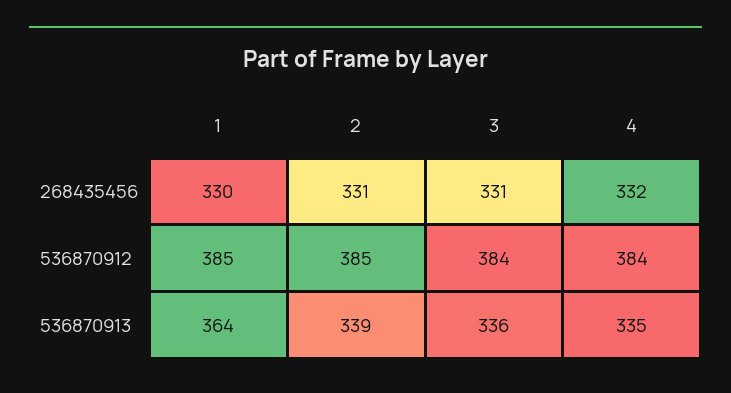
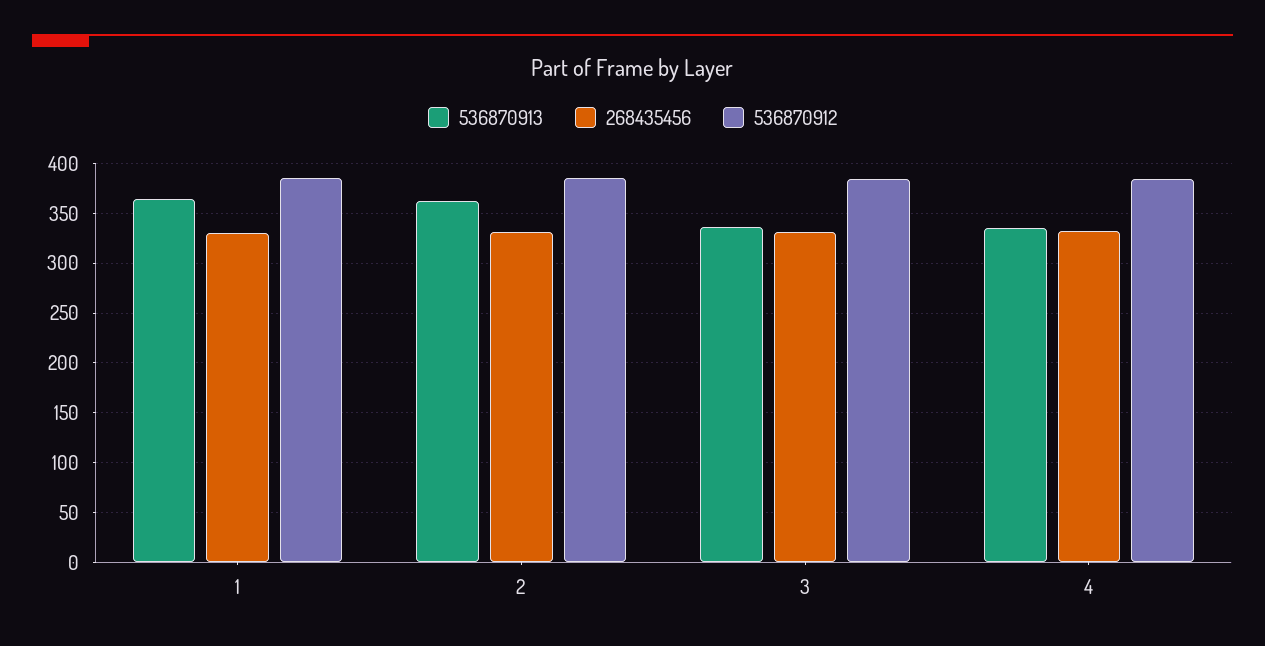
536870913, 2: 339 -> 360

